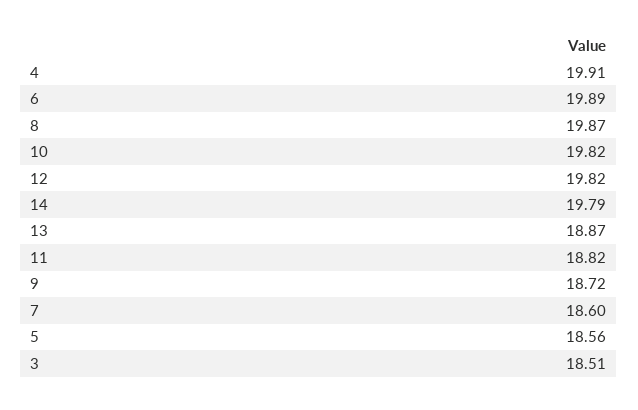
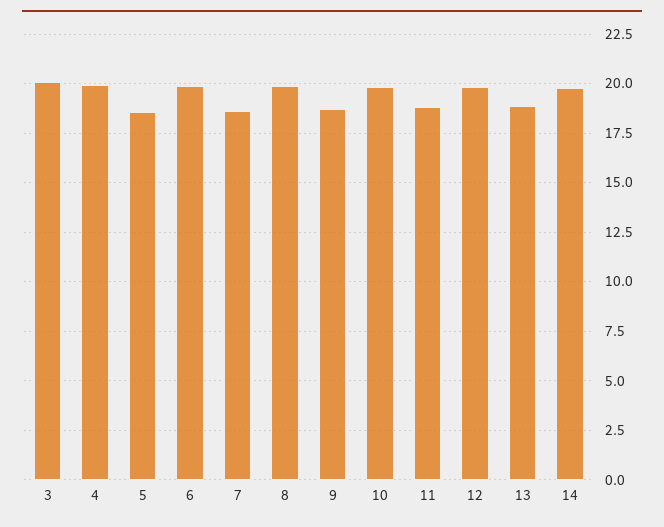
3: 18.51 -> 20

